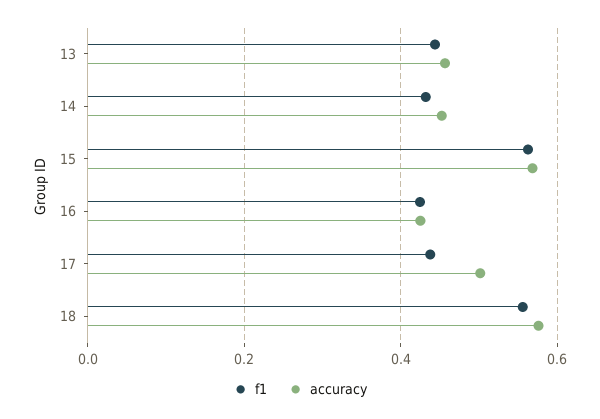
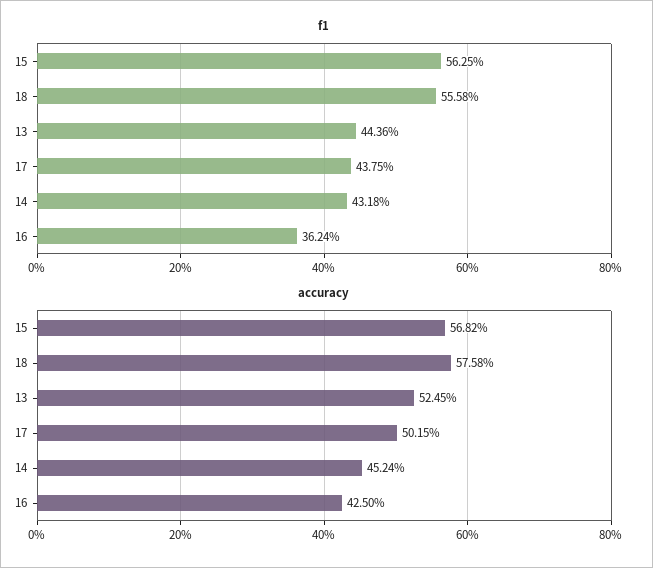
accuracy, 13: 0.46 -> 0.5245
f1, 16: 0.42 -> 0.3624

